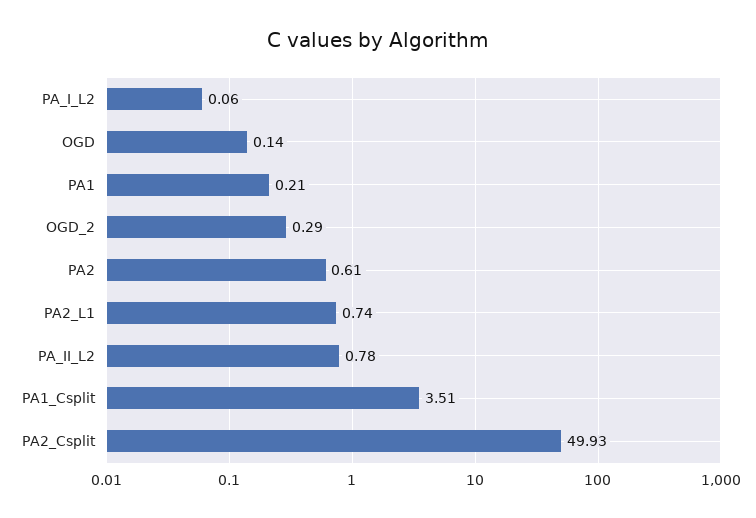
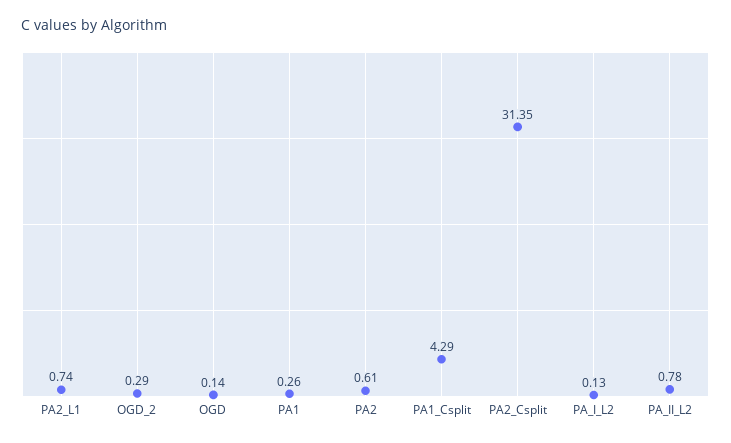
PA_I_L2: 0.06 -> 0.13
PA1: 0.21 -> 0.26
PA1_Csplit: 3.51 -> 4.29
PA2_Csplit: 49.93 -> 31.35

